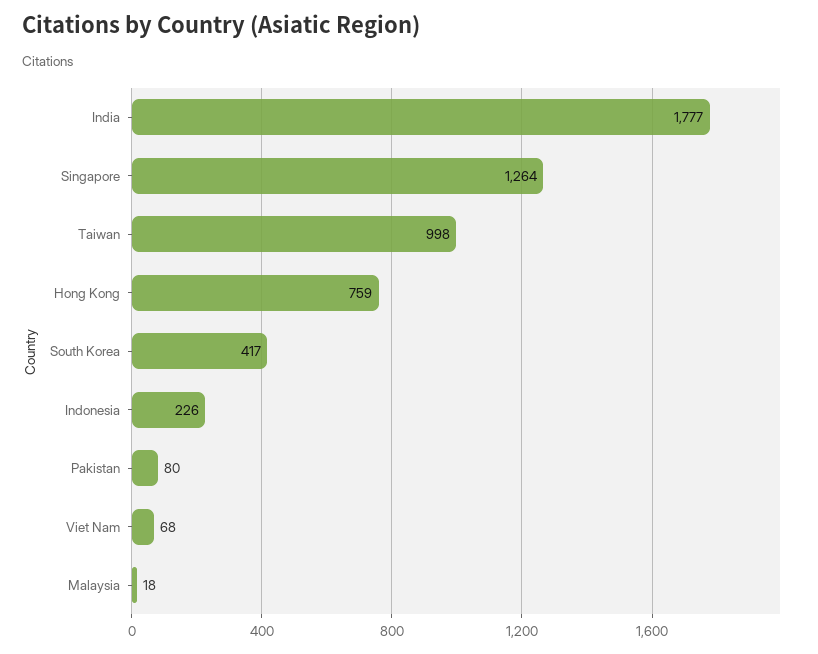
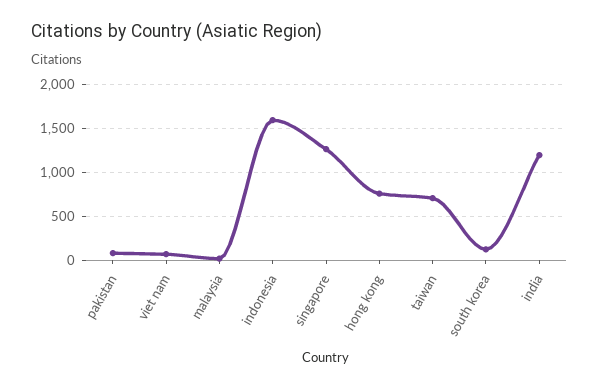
India: 1777 -> 1200
Taiwan: 998 -> 700
South Korea: 417 -> 100
Indonesia: 226 -> 1600

